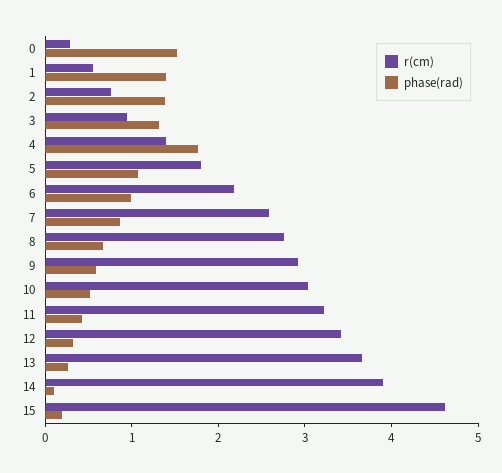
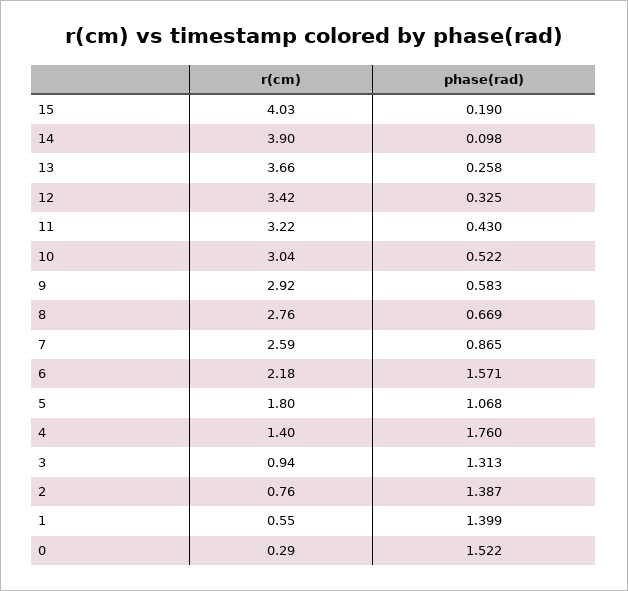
phase(rad), 6: 1 -> 1.571
r(cm), 15: 4.6 -> 4.03

